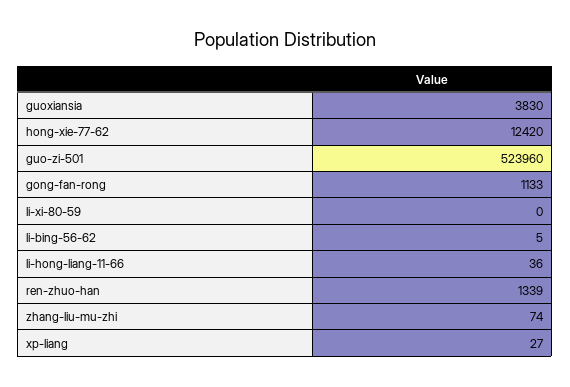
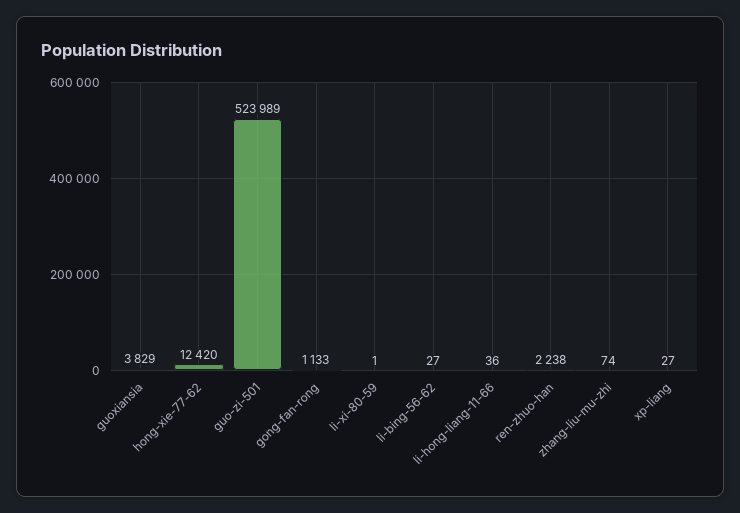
guoxiansia: 3830 -> 3829
guo-zi-501: 523960 -> 523989
li-xi-80-59: 0 -> 1
li-bing-56-62: 5 -> 27
ren-zhuo-han: 1339 -> 2238

